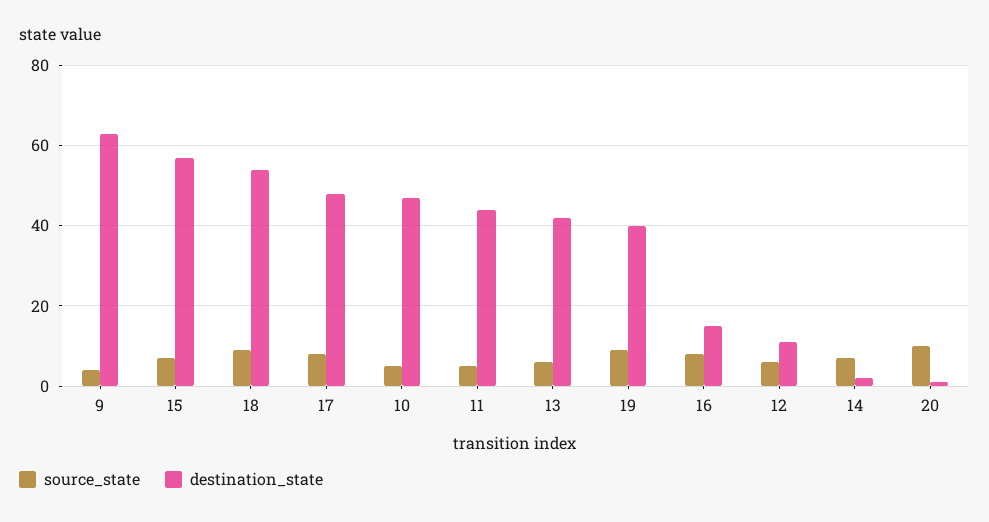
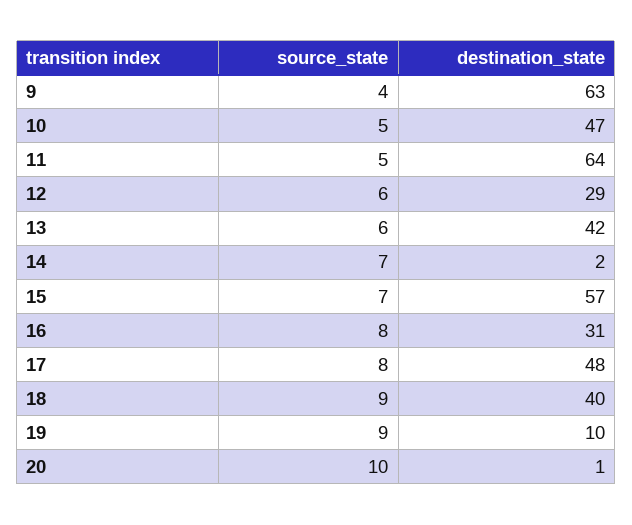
destination_state, 18: 55 -> 40
destination_state, 11: 45 -> 64
destination_state, 19: 40 -> 10
destination_state, 16: 15 -> 31
destination_state, 12: 10 -> 29

